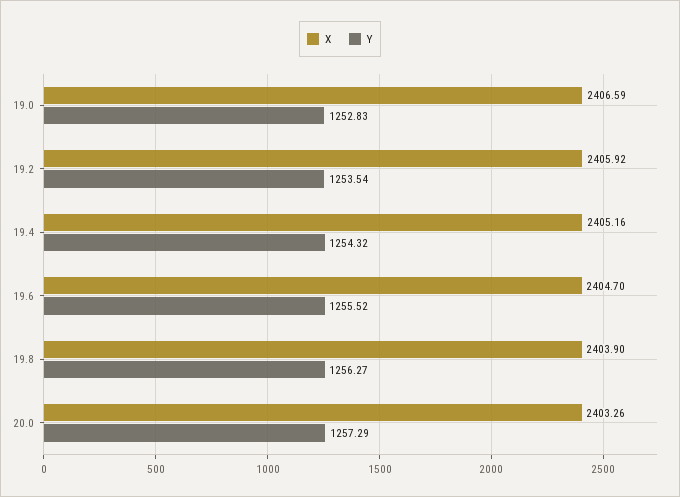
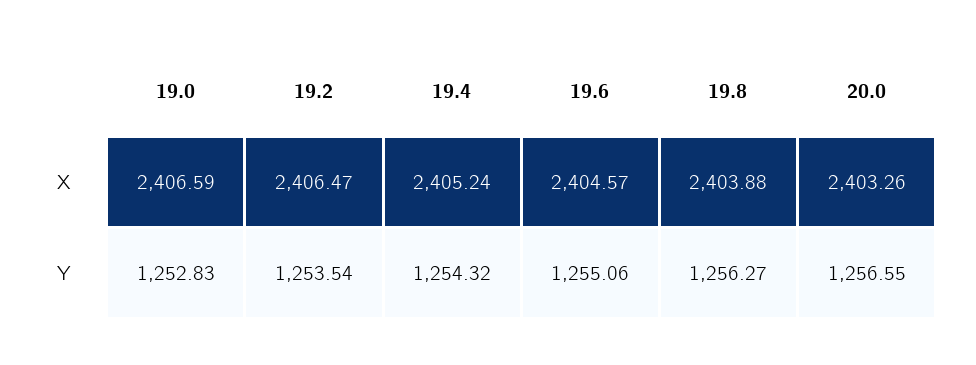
X, 19.2: 2405.92 -> 2406.47
X, 19.4: 2405.16 -> 2405.24
X, 19.6: 2404.7 -> 2404.57
Y, 19.6: 1255.52 -> 1255.06
X, 19.8: 2403.9 -> 2403.88
Y, 20.0: 1257.29 -> 1256.55

